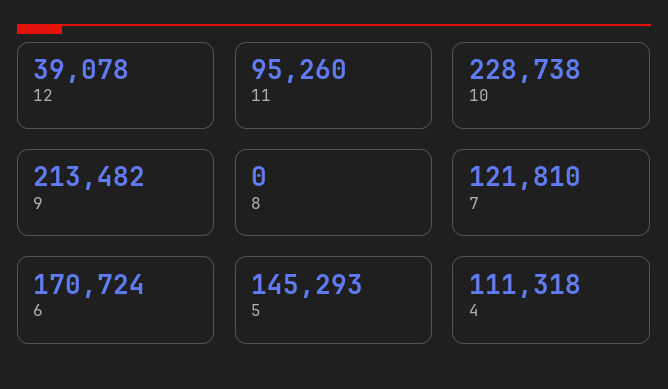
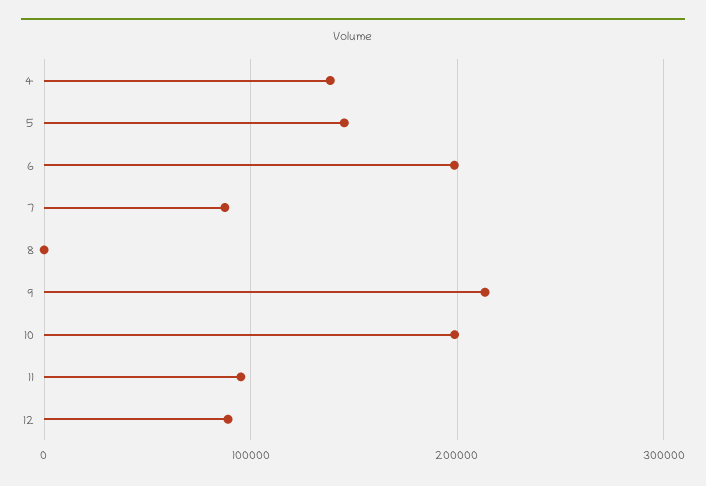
12: 39078 -> 90000
10: 228738 -> 200000
7: 121810 -> 90000
6: 170724 -> 200000
4: 111318 -> 140000

